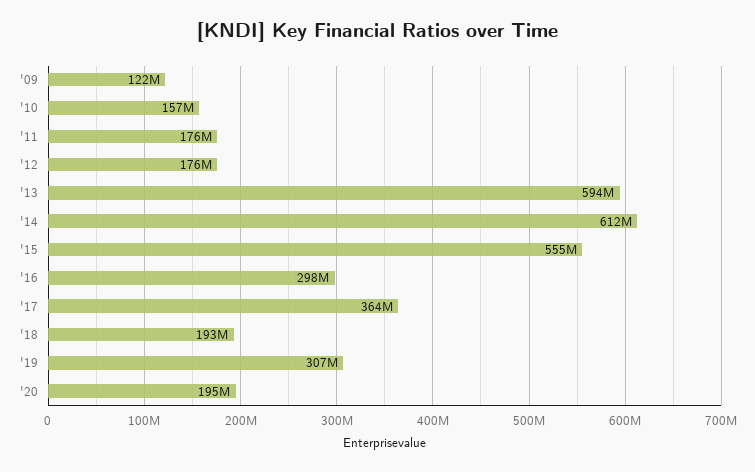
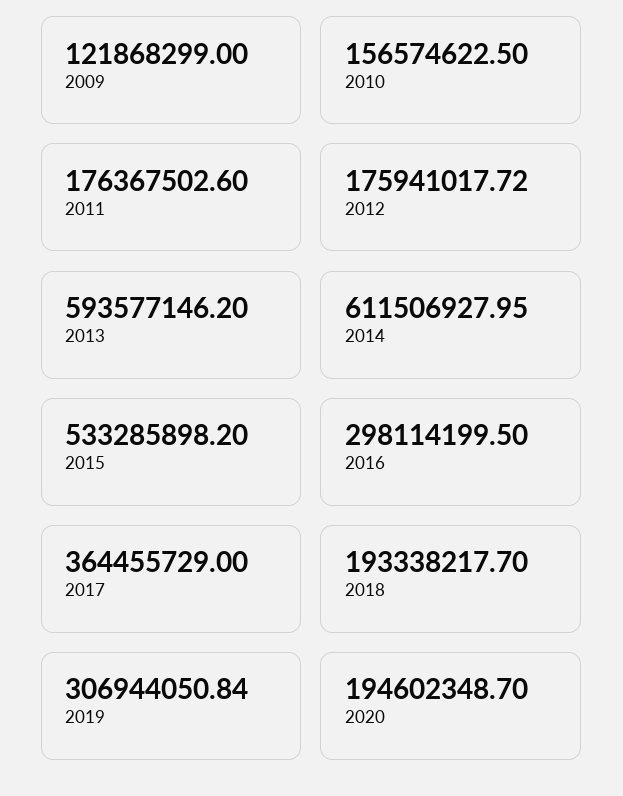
'15: 555000000 -> 533285898.2

